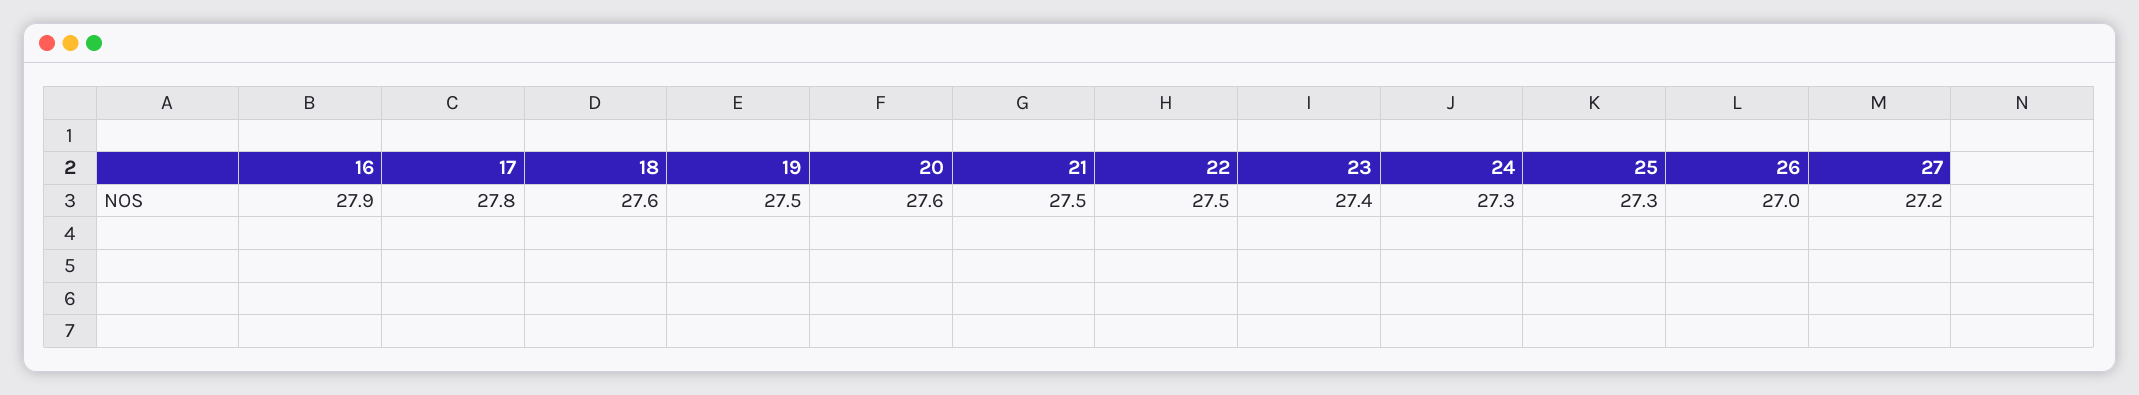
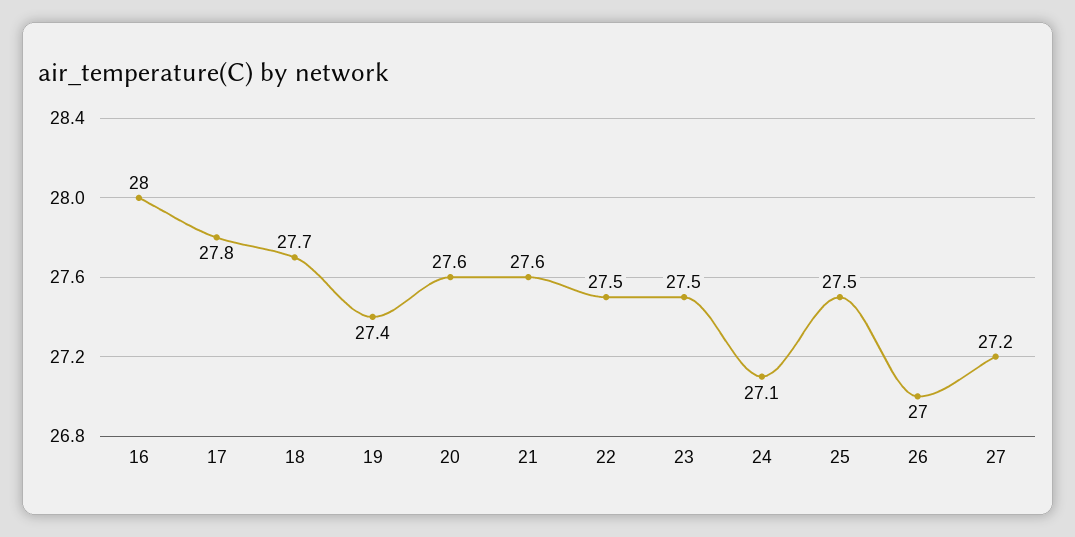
16: 27.9 -> 28
18: 27.6 -> 27.7
19: 27.5 -> 27.4
21: 27.5 -> 27.6
23: 27.4 -> 27.5
24: 27.3 -> 27.1
25: 27.3 -> 27.5

